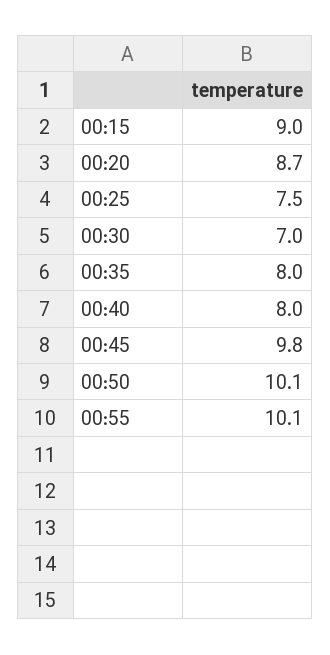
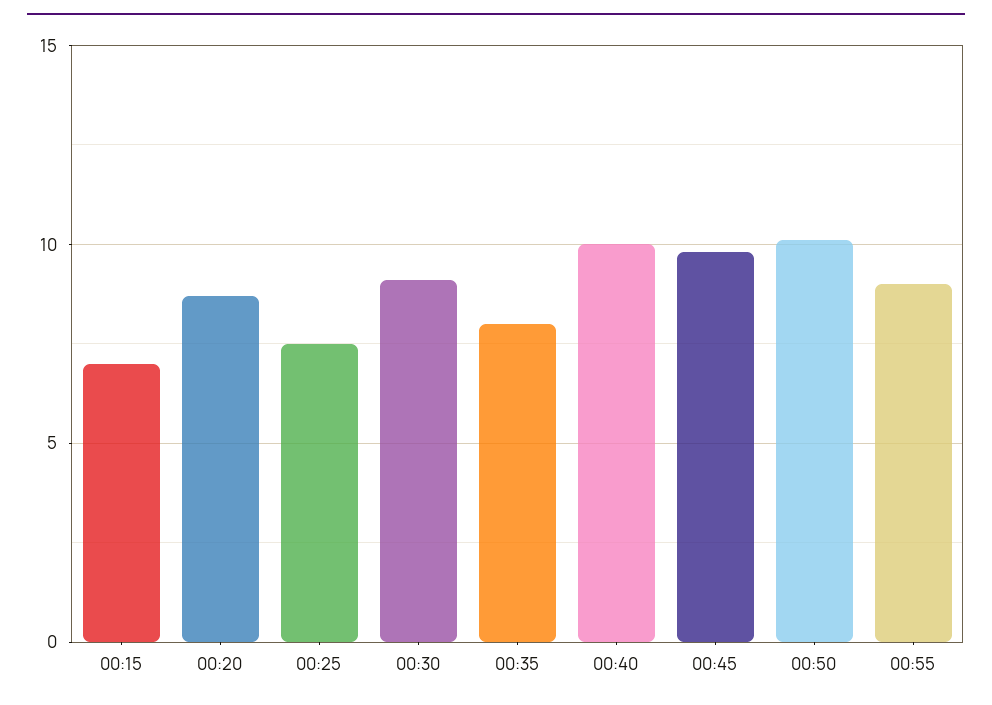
00:15: 9 -> 7
00:30: 7 -> 9
00:40: 8 -> 10
00:55: 10.1 -> 9

